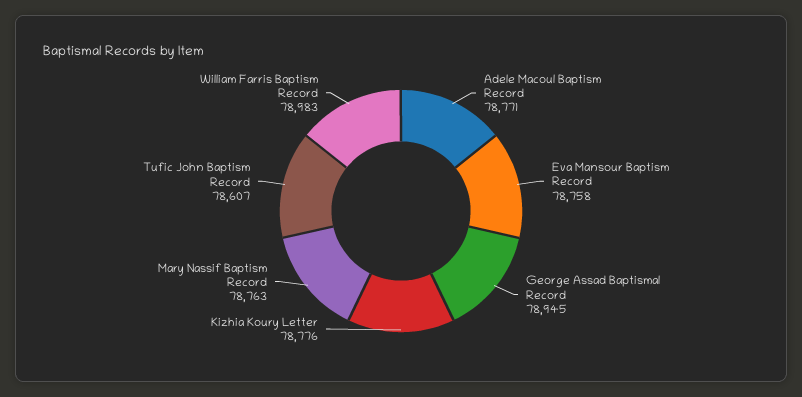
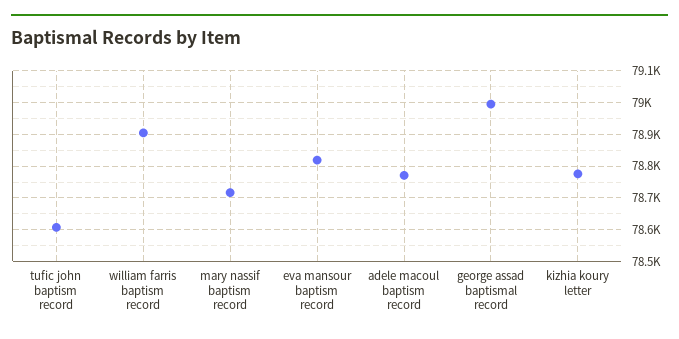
Eva Mansour Baptism Record: 78758 -> 78820
George Assad Baptismal Record: 78945 -> 79000
Mary Nassif Baptism Record: 78763 -> 78720
William Farris Baptism Record: 78983 -> 78900

